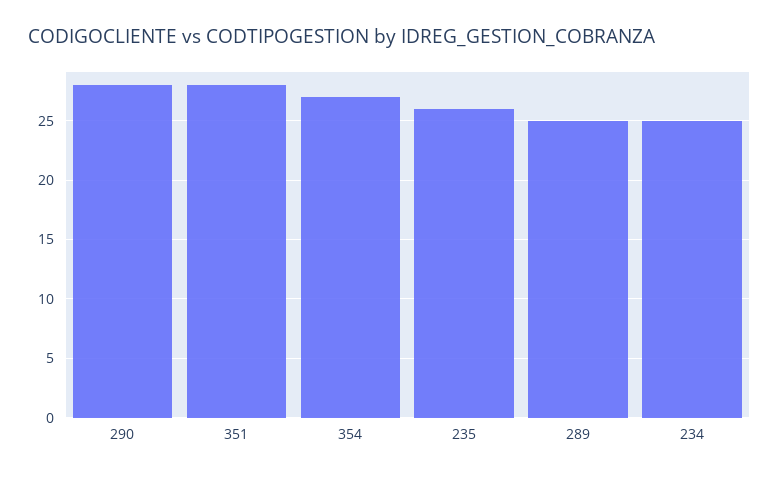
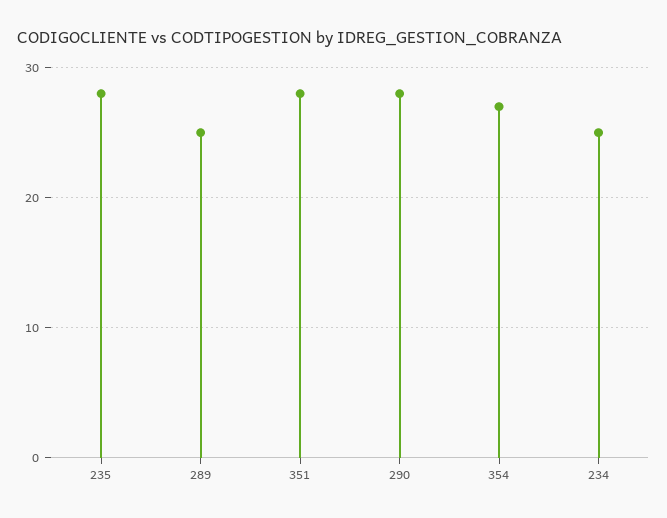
235: 26 -> 28

